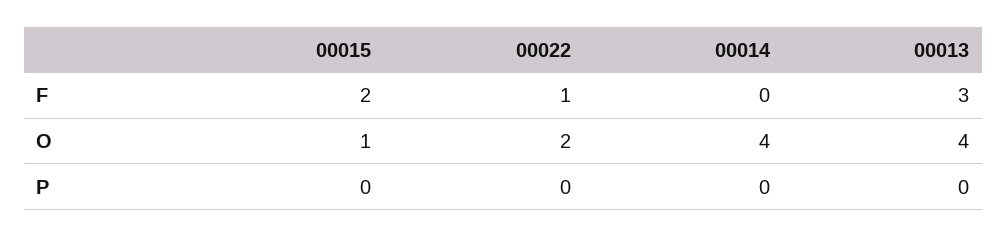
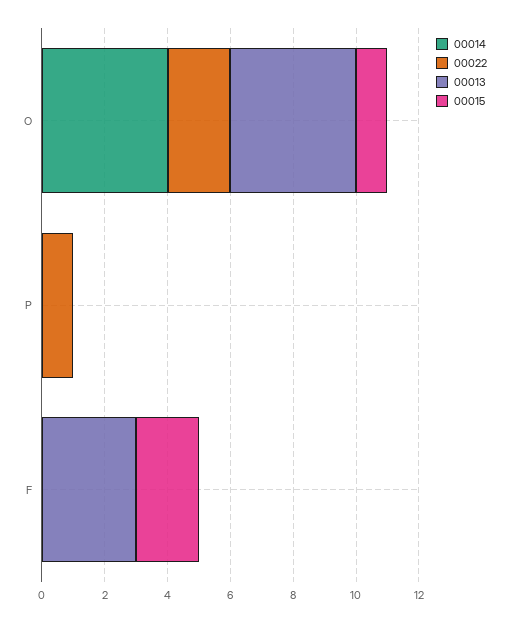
00022, F: 1 -> 0
00022, P: 0 -> 1

